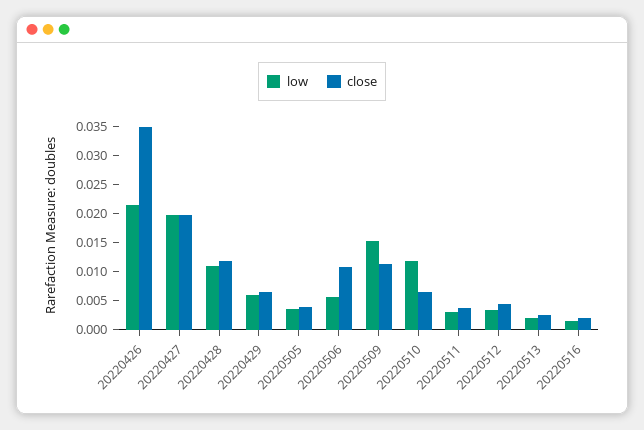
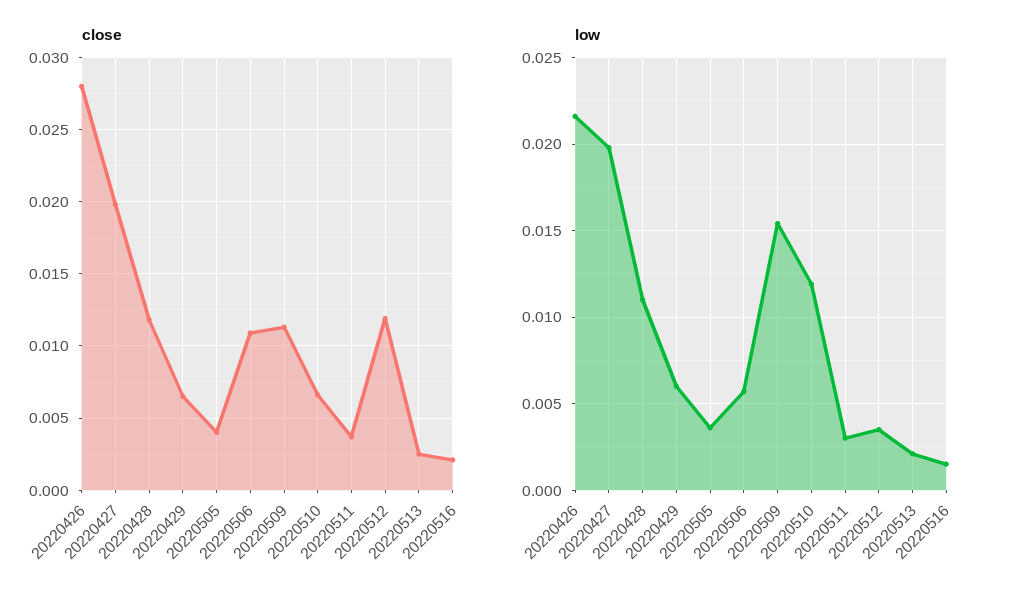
close, 20220426: 0.035 -> 0.028
close, 20220512: 0.005 -> 0.012

